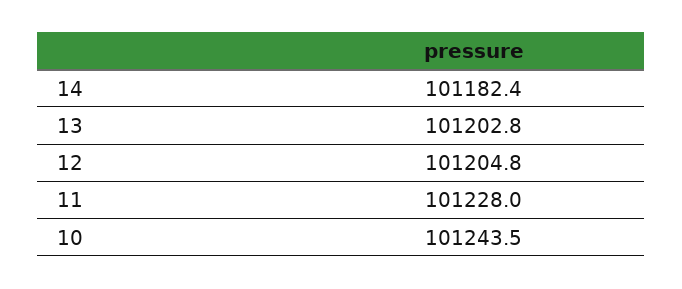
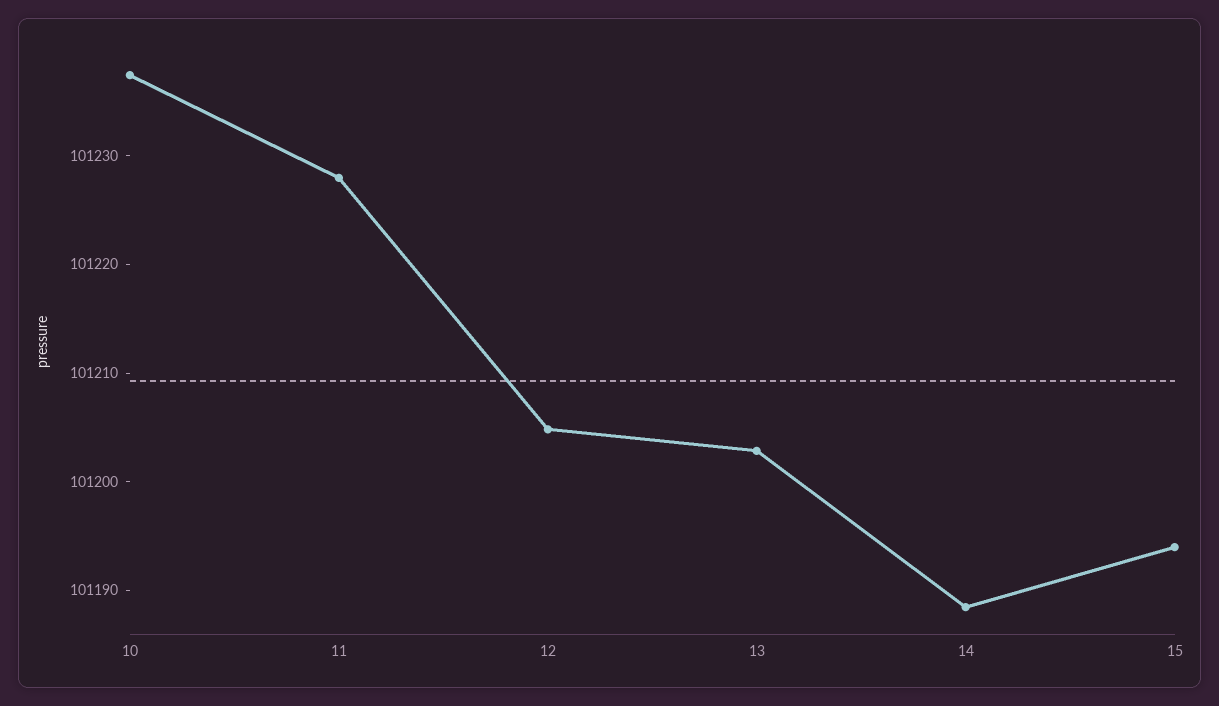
14: 101182.4 -> 101188
10: 101243.5 -> 101238
15: none -> 101194

